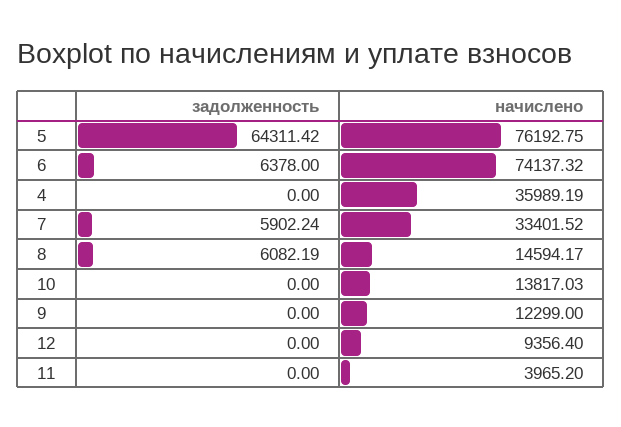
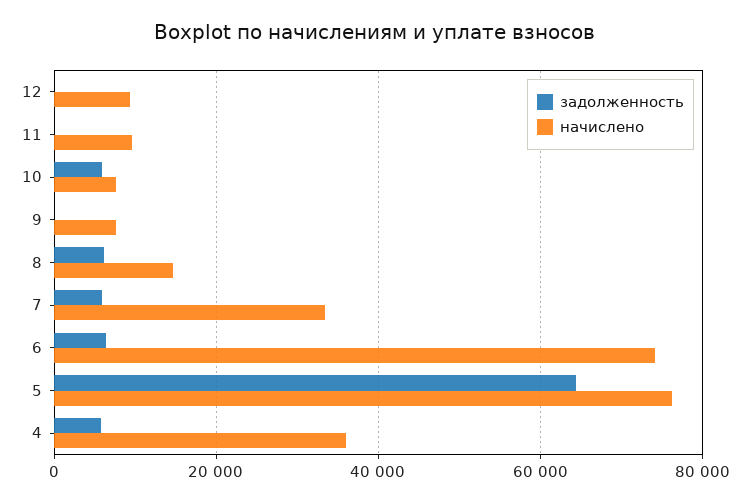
задолженность, 4: 0 -> 6000
задолженность, 10: 0 -> 6000
начислено, 10: 13817.03 -> 8000
начислено, 9: 12299 -> 8000
начислено, 11: 3965.2 -> 10000

